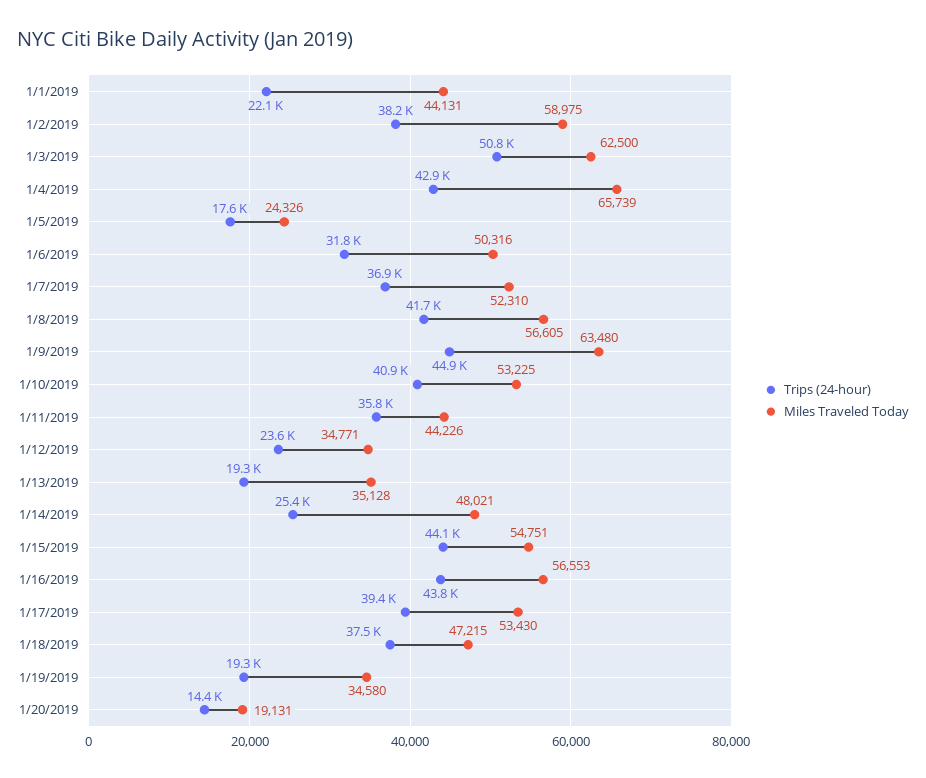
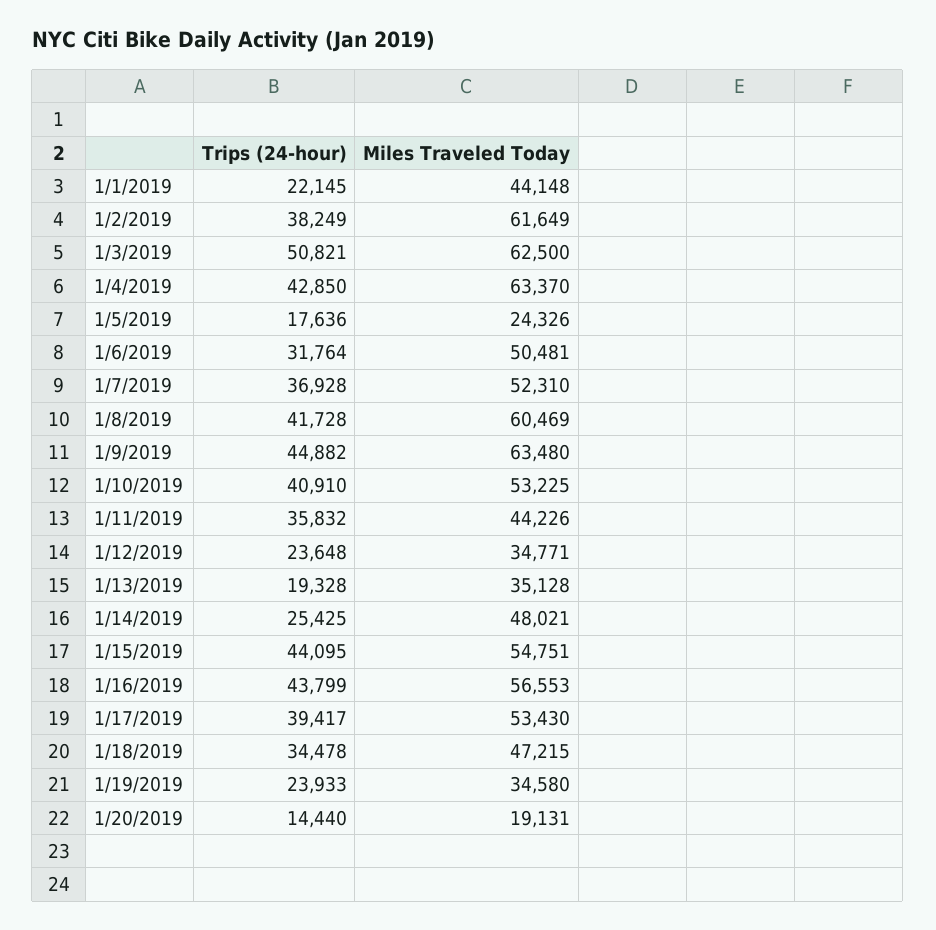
Miles Traveled Today, 1/1/2019: 44131 -> 44148
Miles Traveled Today, 1/2/2019: 58975 -> 61649
Miles Traveled Today, 1/4/2019: 65739 -> 63370
Miles Traveled Today, 1/6/2019: 50316 -> 50481
Miles Traveled Today, 1/8/2019: 56605 -> 60469
Trips (24-hour), 1/18/2019: 37500 -> 34478
Trips (24-hour), 1/19/2019: 19300 -> 23933

